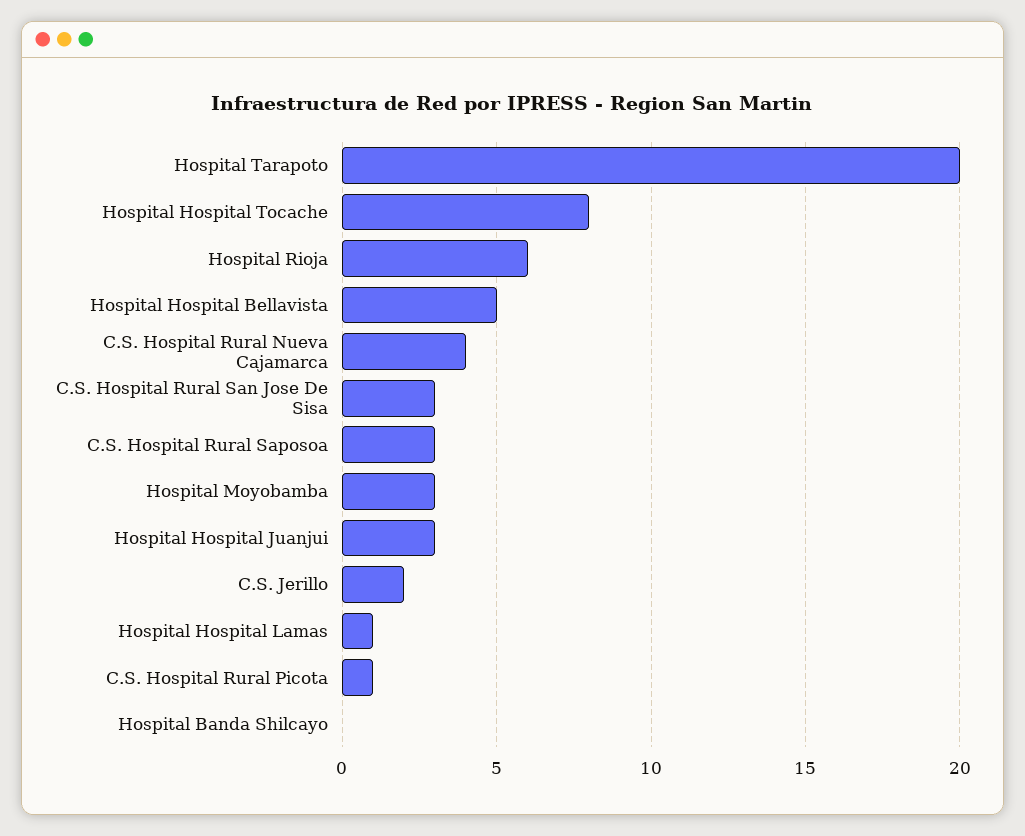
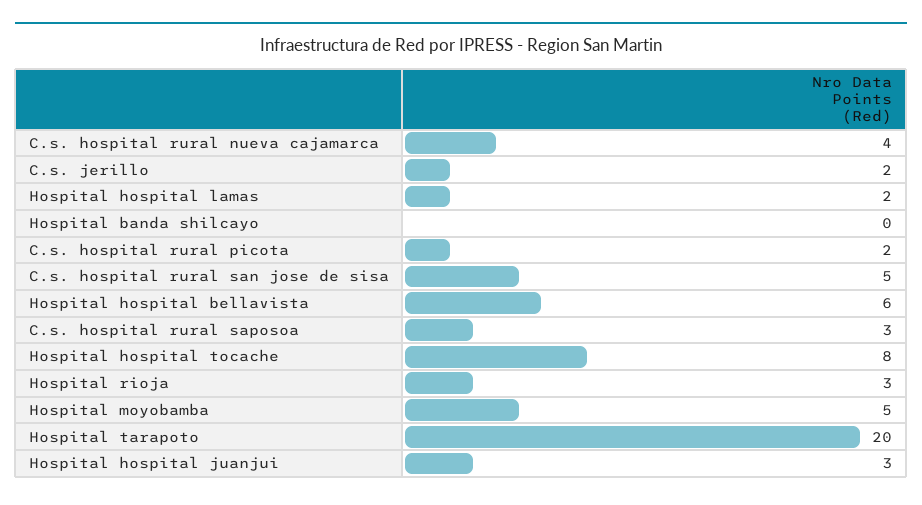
Hospital Rioja: 6 -> 3
Hospital Hospital Bellavista: 5 -> 6
C.S. Hospital Rural San Jose De Sisa: 3 -> 5
Hospital Moyobamba: 3 -> 5
Hospital Hospital Lamas: 1 -> 2
C.S. Hospital Rural Picota: 1 -> 2

